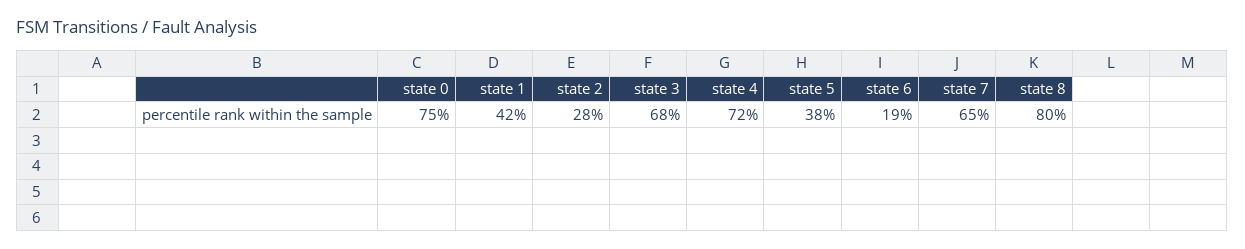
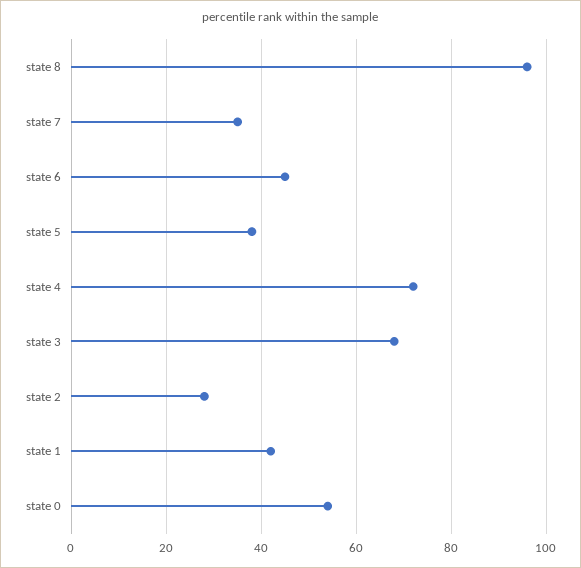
state 0: 75 -> 55
state 6: 19 -> 45
state 7: 65 -> 35
state 8: 80 -> 95

